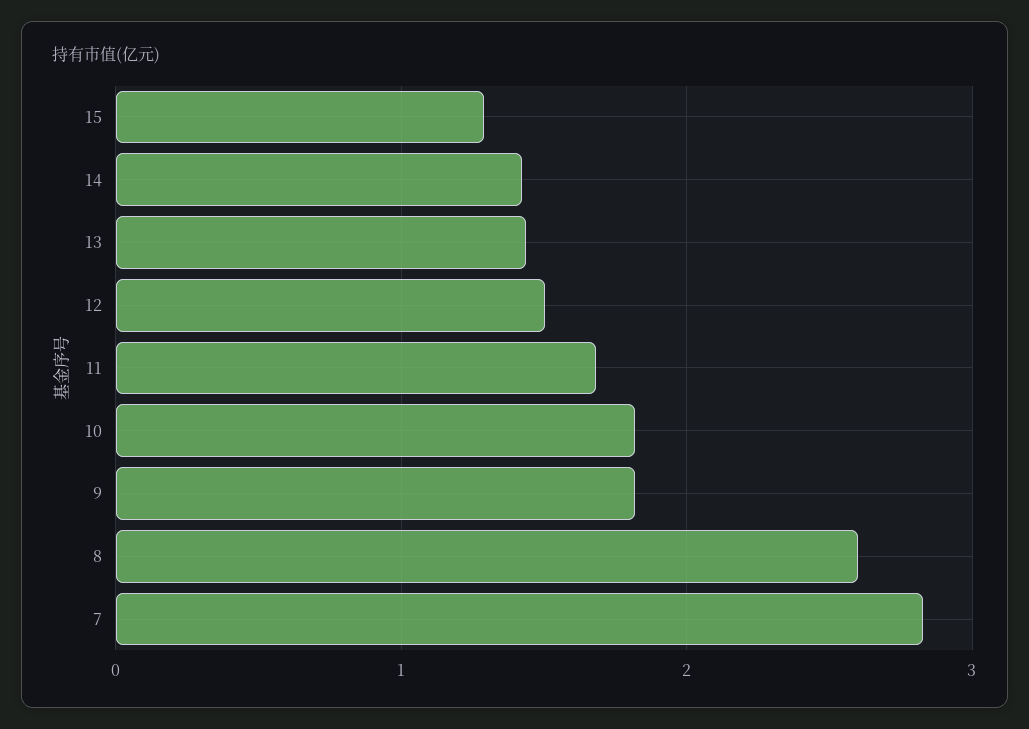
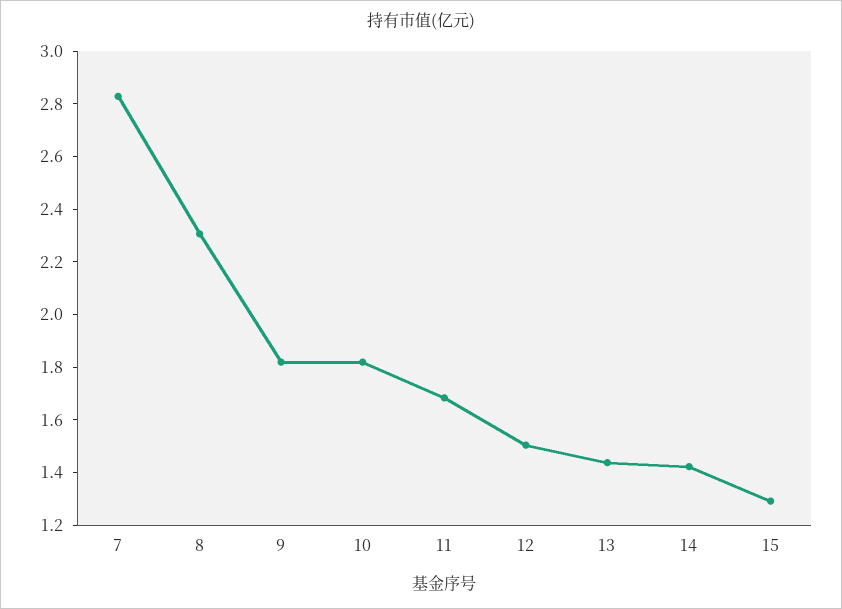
8: 2.6 -> 2.3

